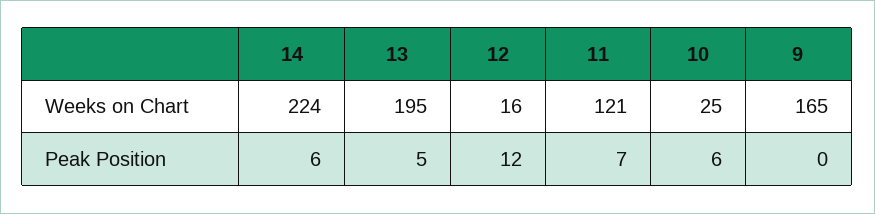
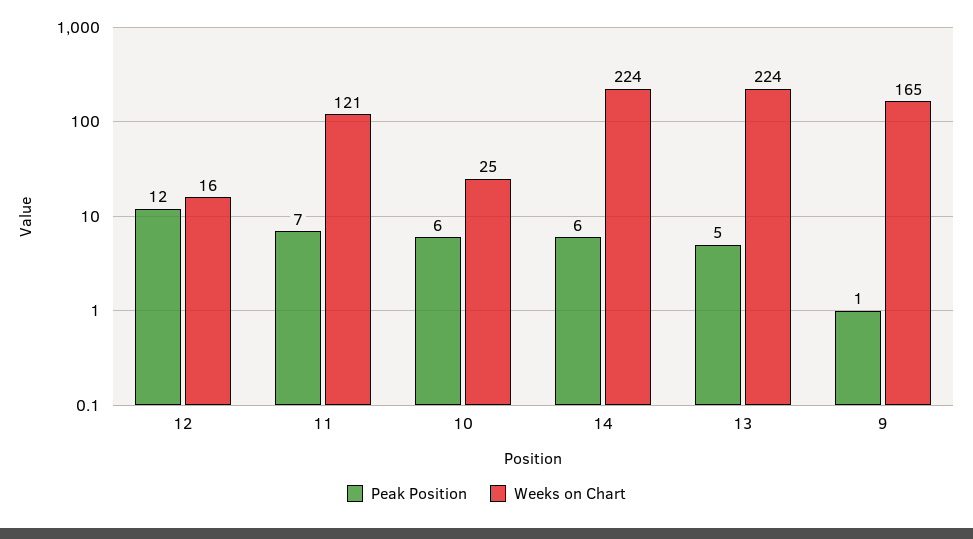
Weeks on Chart, 13: 195 -> 224
Peak Position, 9: 0 -> 1

